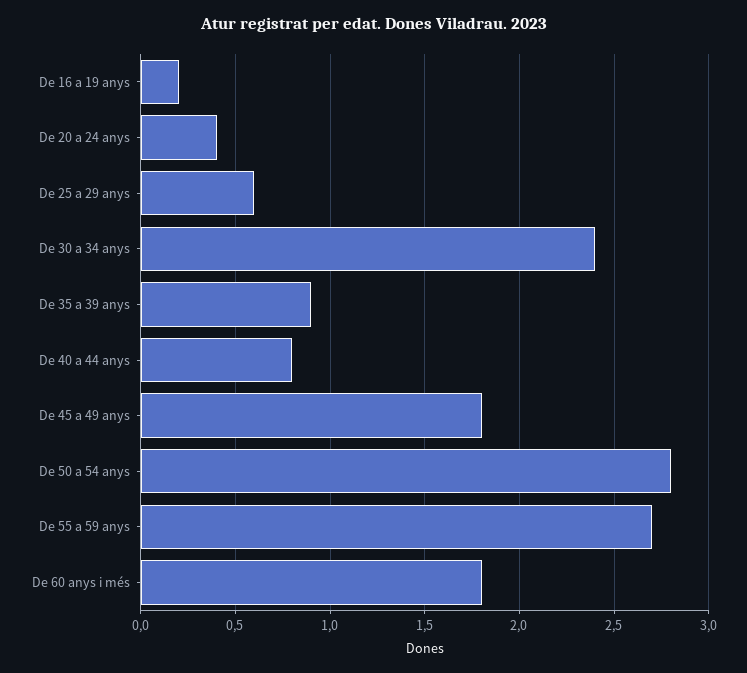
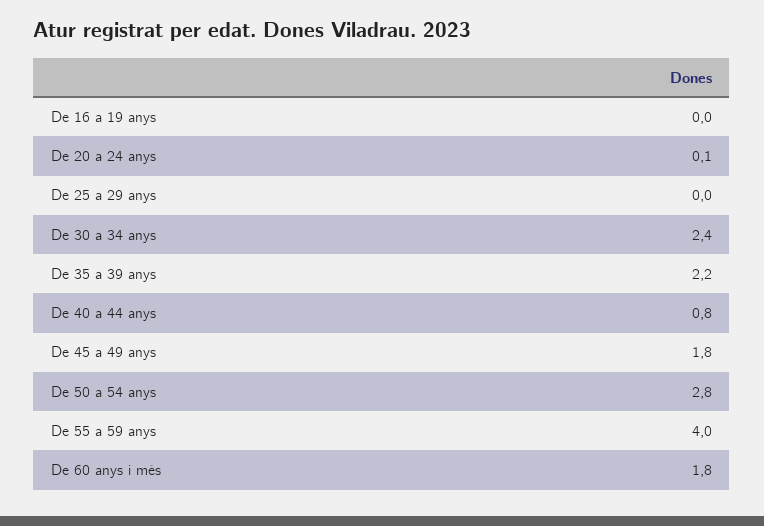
De 16 a 19 anys: 0.2 -> 0
De 20 a 24 anys: 0.4 -> 0.1
De 25 a 29 anys: 0.6 -> 0
De 35 a 39 anys: 0.9 -> 2.2
De 55 a 59 anys: 2.7 -> 4

